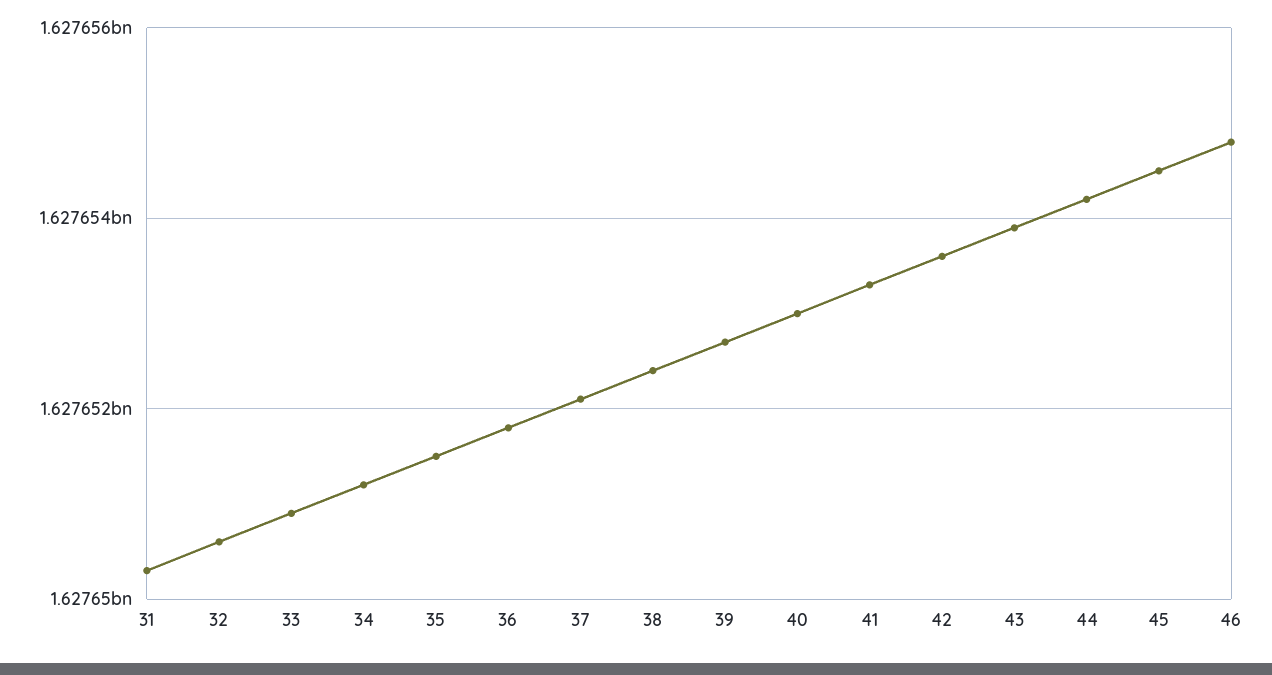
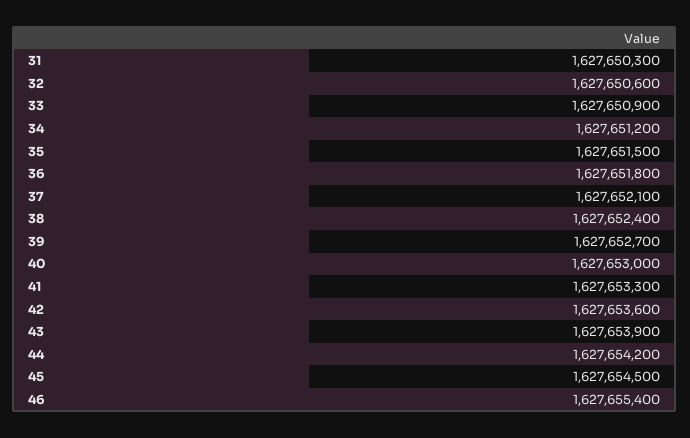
46: 1627654800 -> 1627655400

